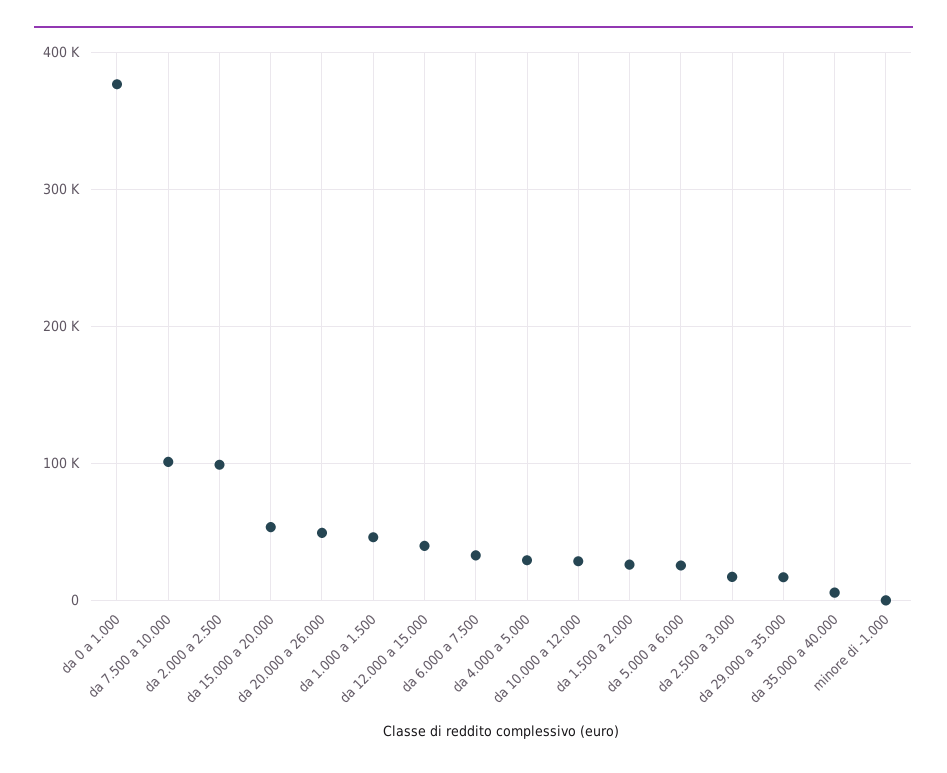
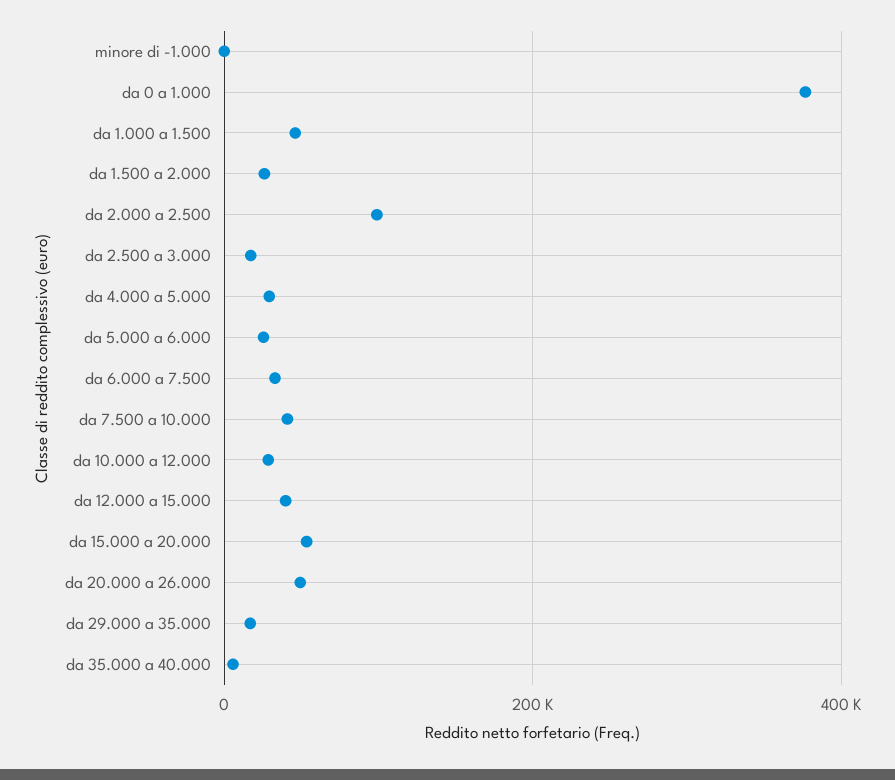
da 7.500 a 10.000: 100000 -> 40000

